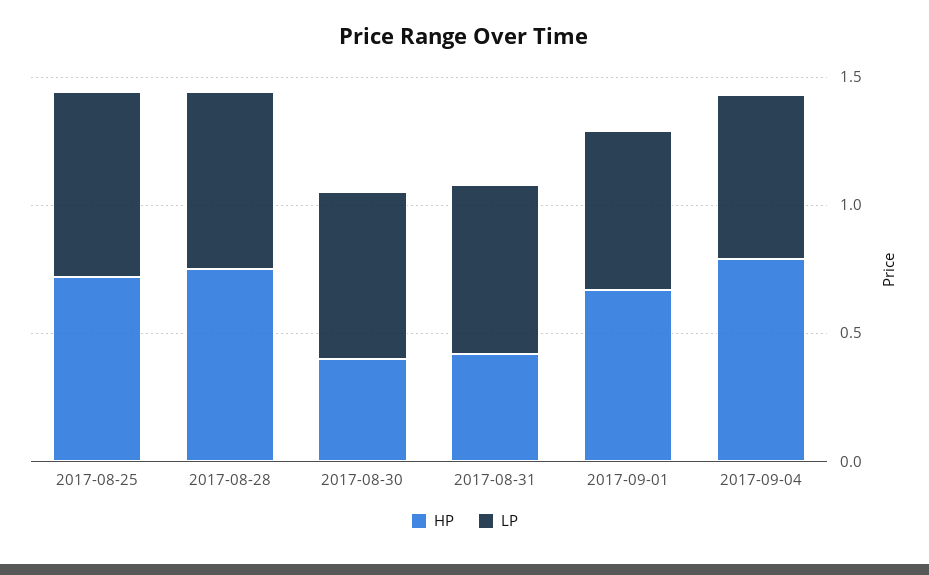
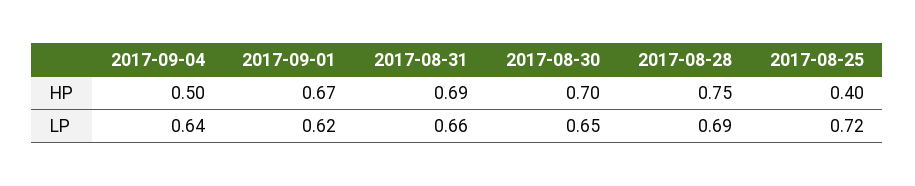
HP, 2017-08-25: 0.7 -> 0.4
HP, 2017-08-30: 0.4 -> 0.7
HP, 2017-08-31: 0.4 -> 0.69
HP, 2017-09-04: 0.8 -> 0.5

